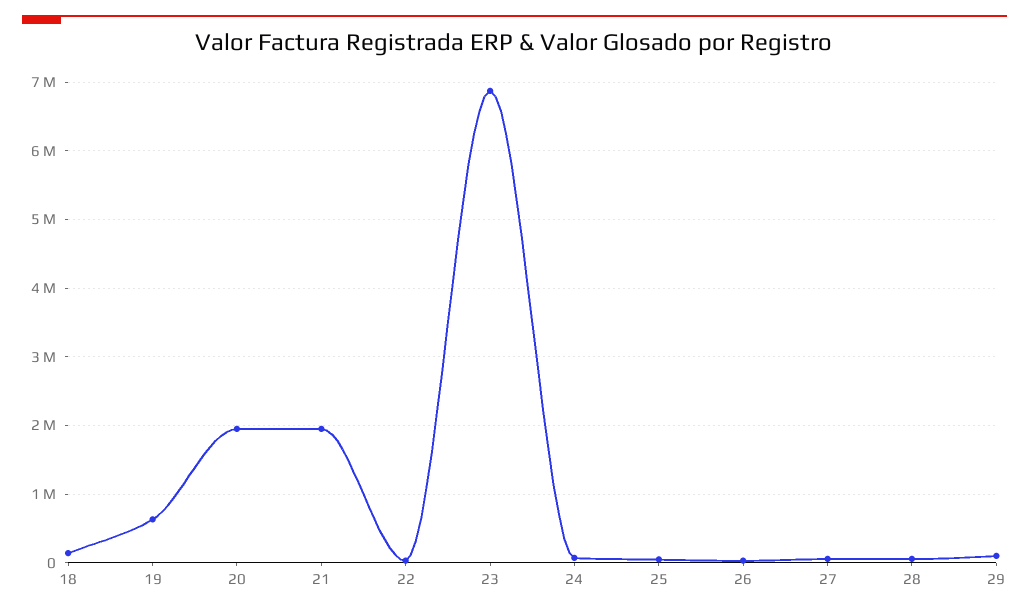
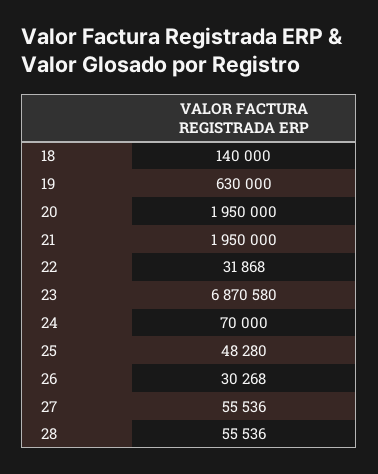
29: 100000 -> none

